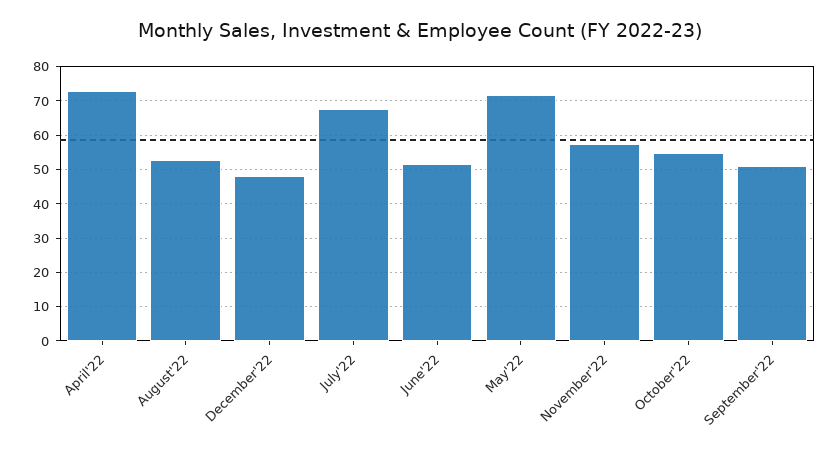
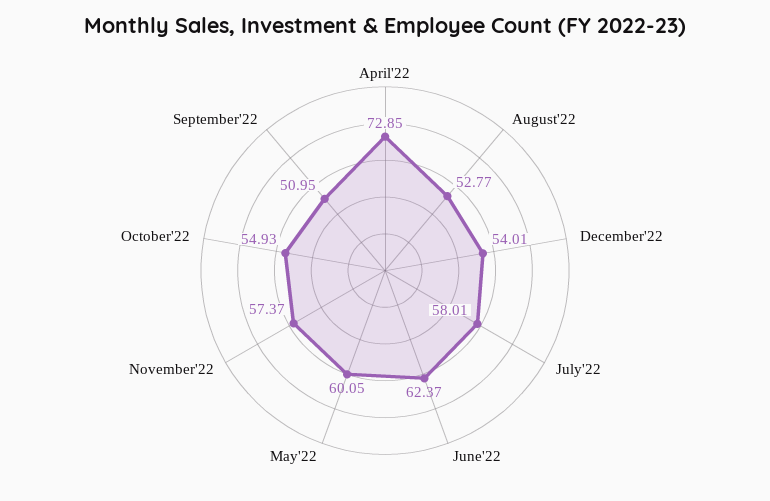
December'22: 48 -> 54.01
July'22: 68 -> 58.01
June'22: 52 -> 62.37
May'22: 72 -> 60.05

